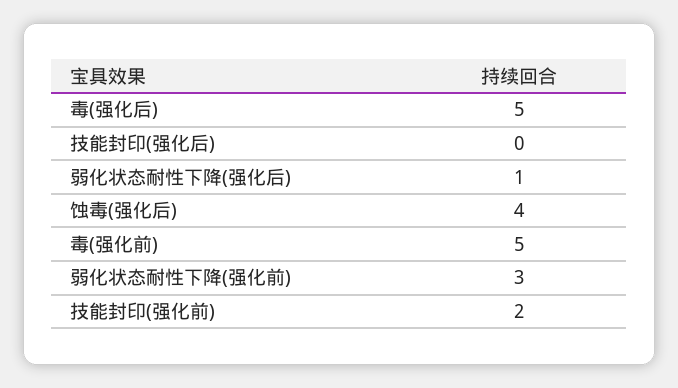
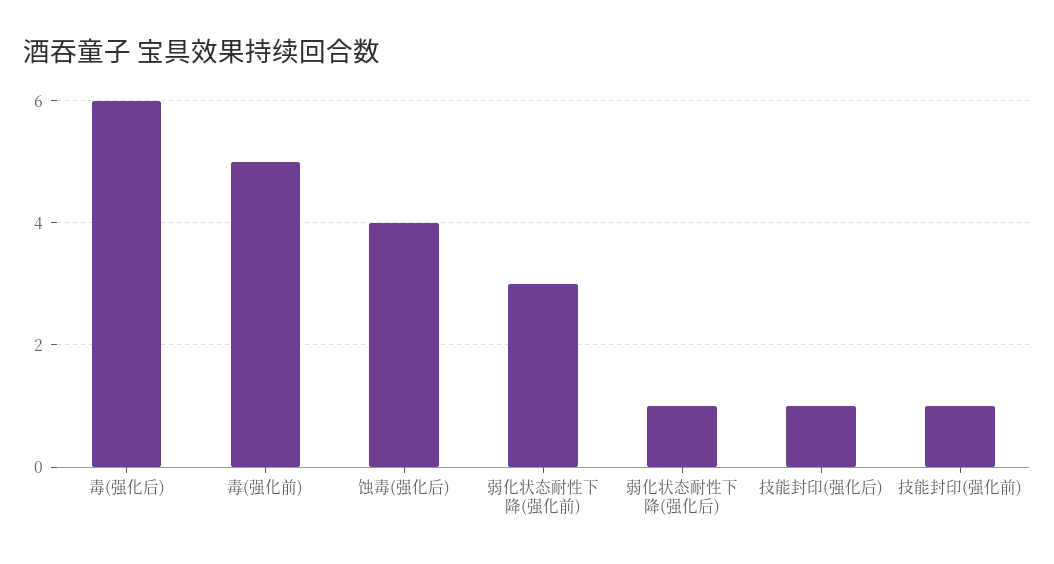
毒(强化后): 5 -> 6
技能封印(强化后): 0 -> 1
技能封印(强化前): 2 -> 1

